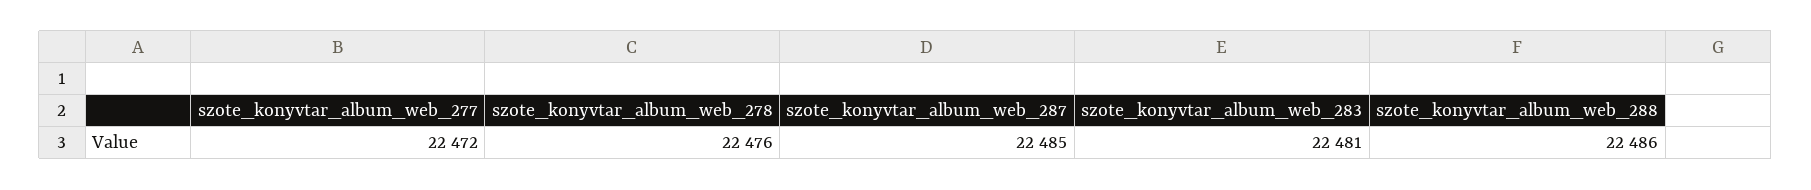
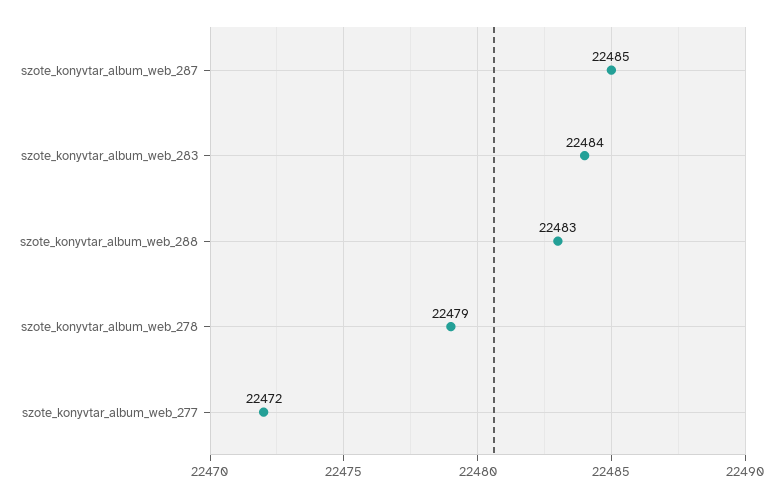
szote_konyvtar_album_web_278: 22476 -> 22479
szote_konyvtar_album_web_283: 22481 -> 22484
szote_konyvtar_album_web_288: 22486 -> 22483

